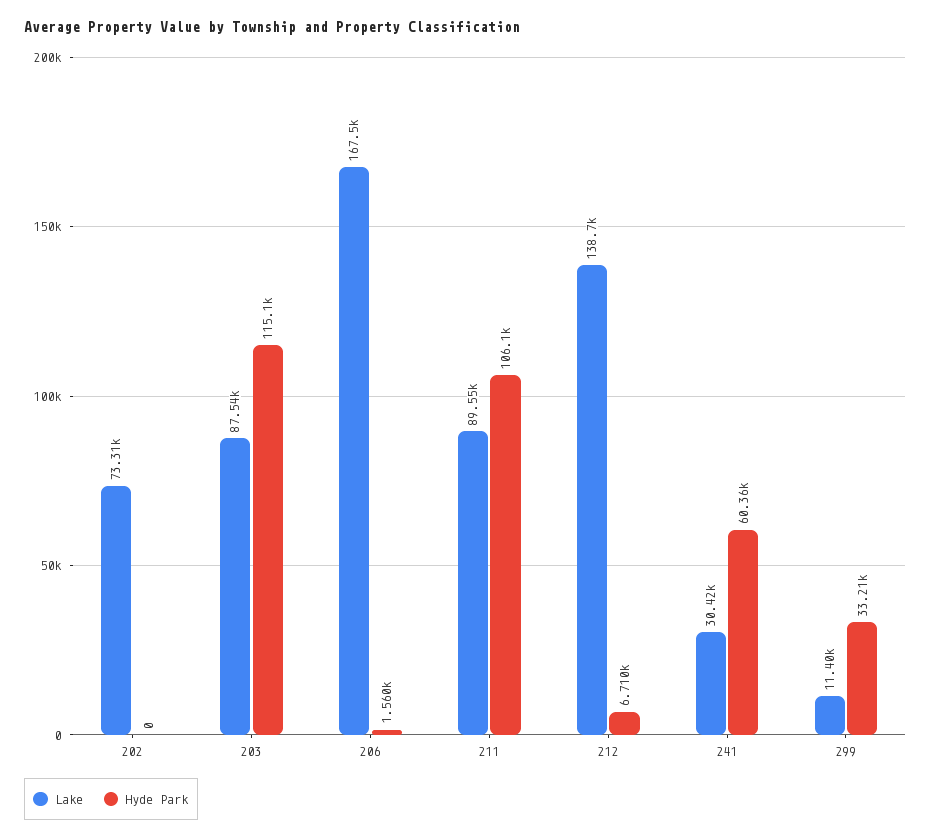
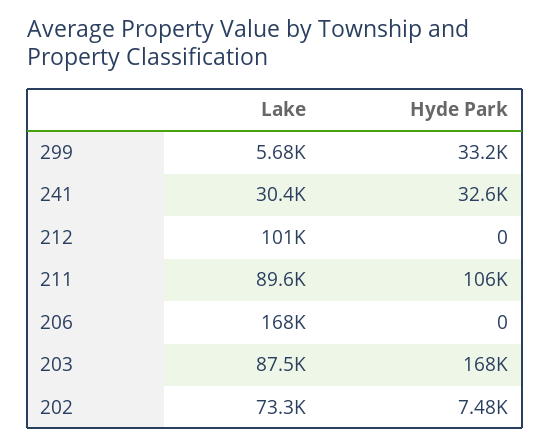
Hyde Park, 202: 0 -> 7480
Hyde Park, 203: 115100 -> 168000
Hyde Park, 206: 1560 -> 0
Lake, 212: 138700 -> 101000
Hyde Park, 212: 6710 -> 0
Hyde Park, 241: 60360 -> 32600
Lake, 299: 11400 -> 5680

